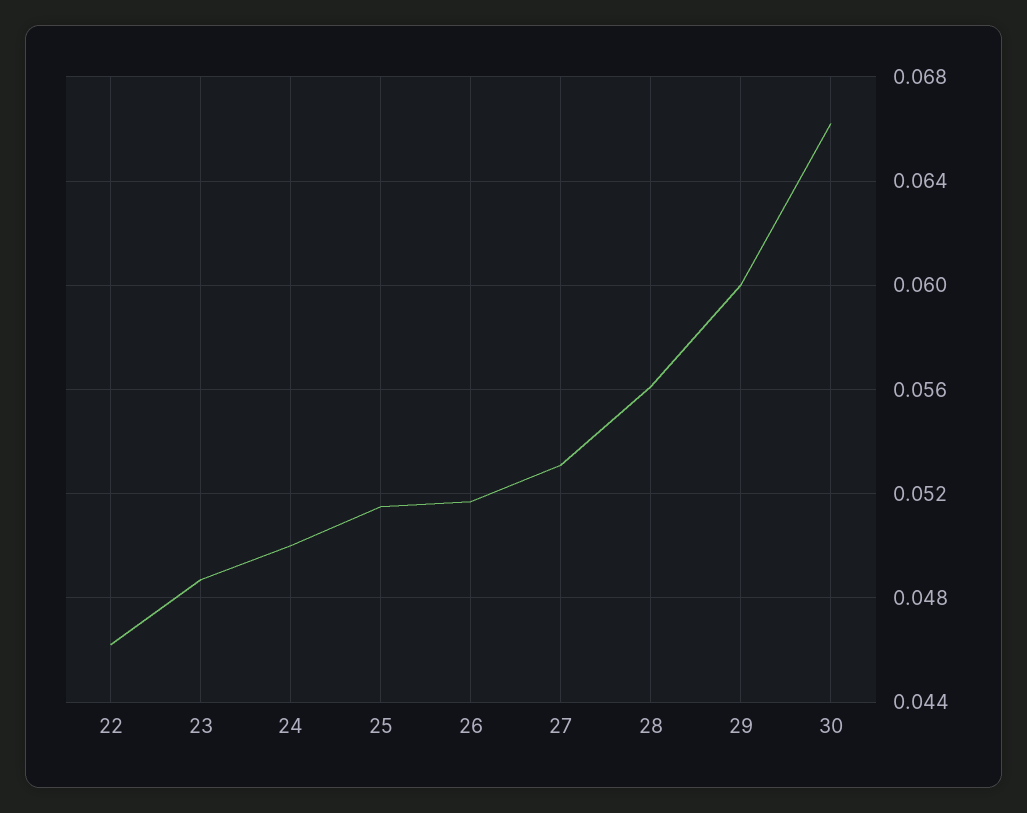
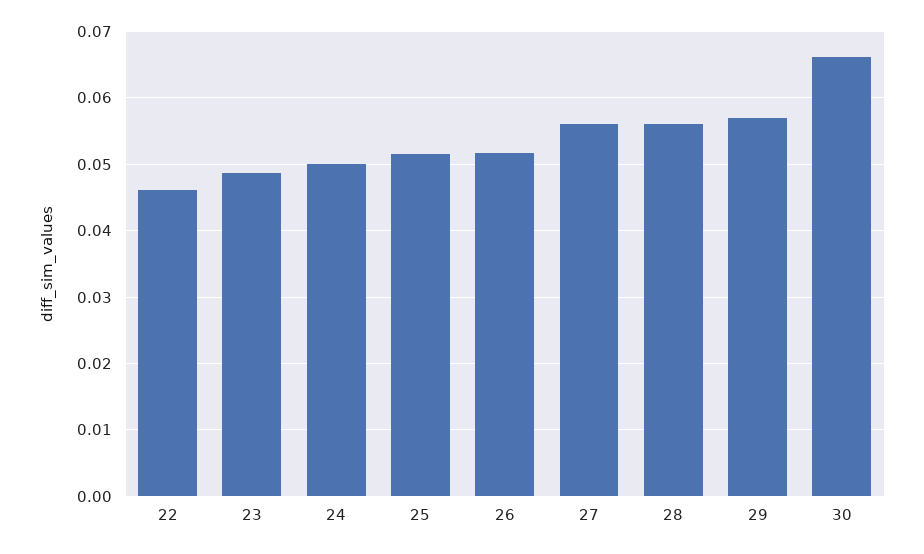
27: 0.053 -> 0.056
29: 0.06 -> 0.057

